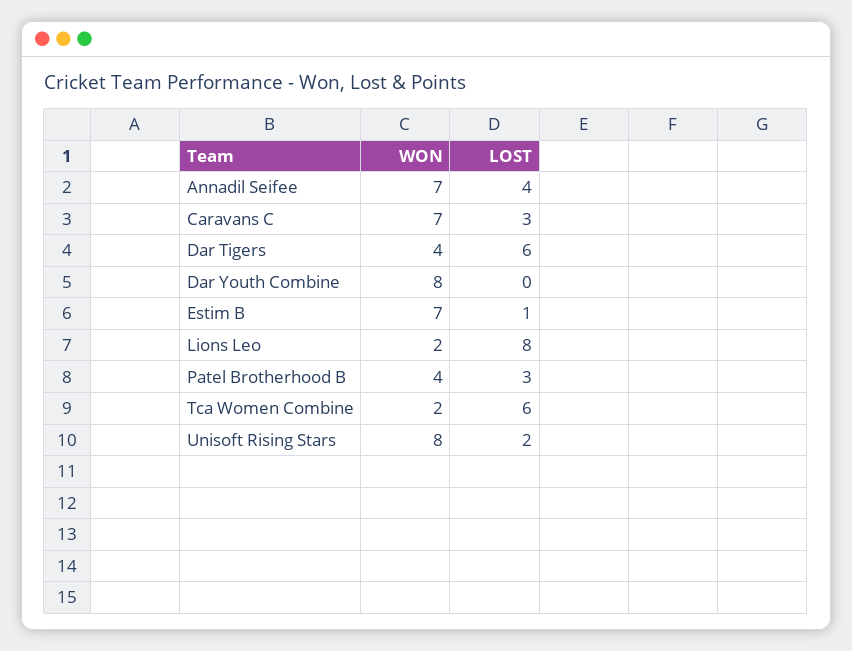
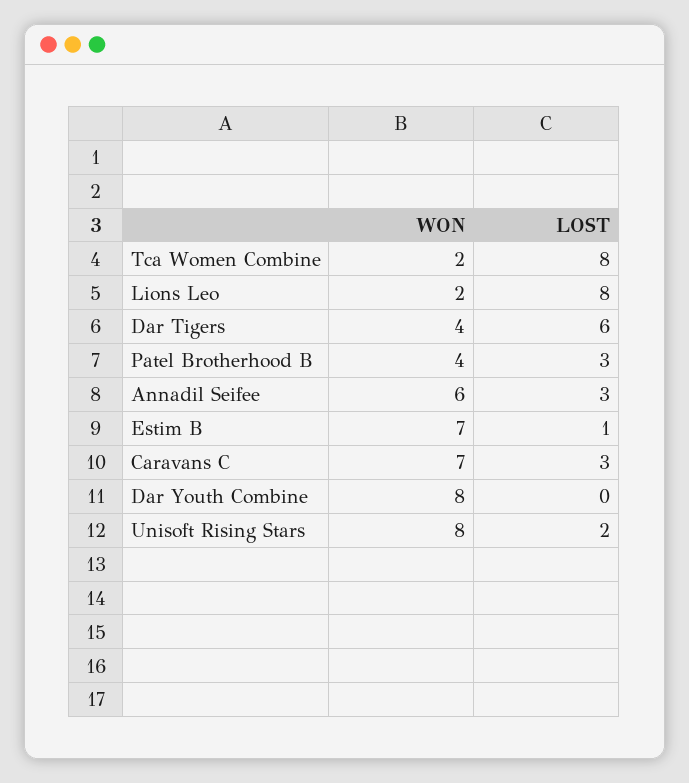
WON, Annadil Seifee: 7 -> 6
LOST, Annadil Seifee: 4 -> 3
LOST, Tca Women Combine: 6 -> 8

